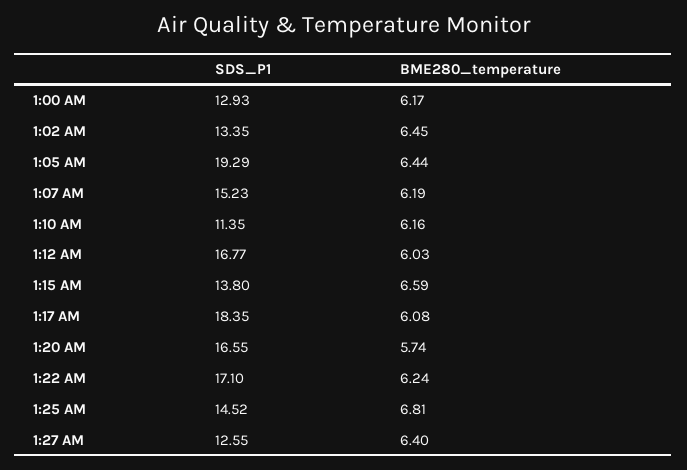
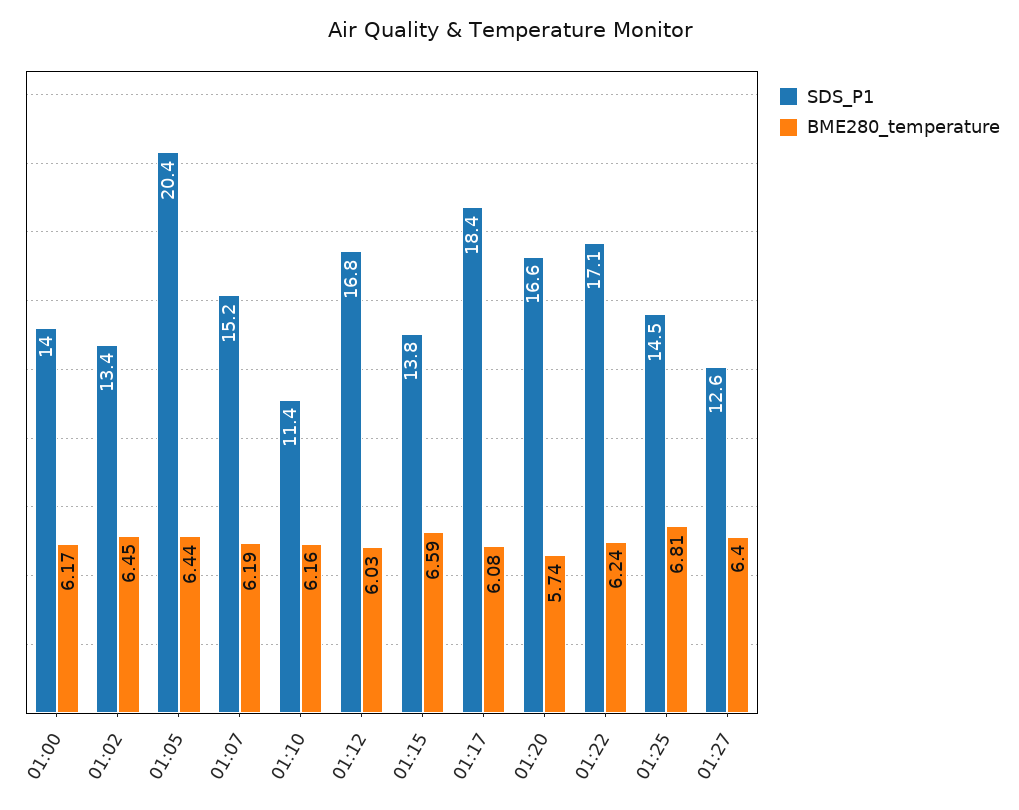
SDS_P1, 1:00 AM: 12.93 -> 14
SDS_P1, 1:05 AM: 19.29 -> 20.4

